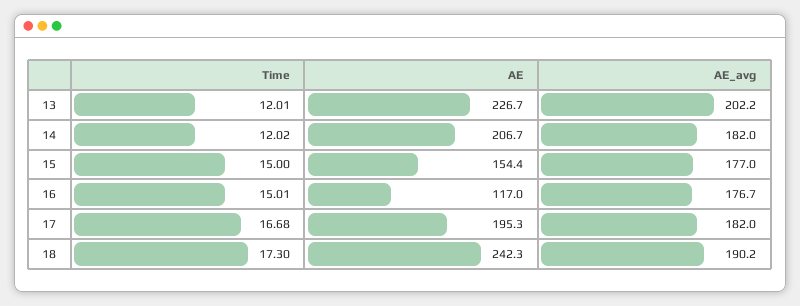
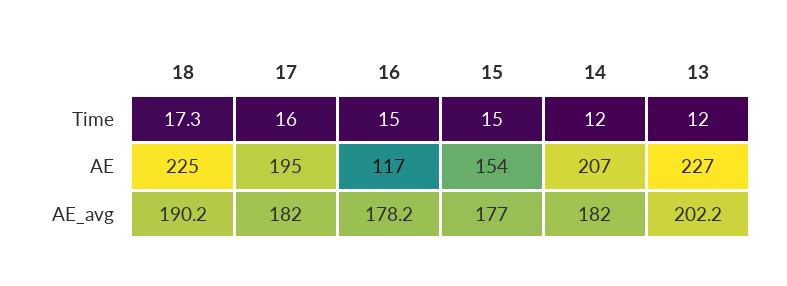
AE_avg, 16: 176.7 -> 178.2
Time, 17: 16.68 -> 16
AE, 18: 242.3 -> 225

